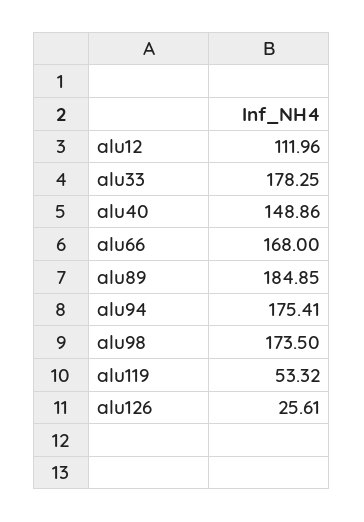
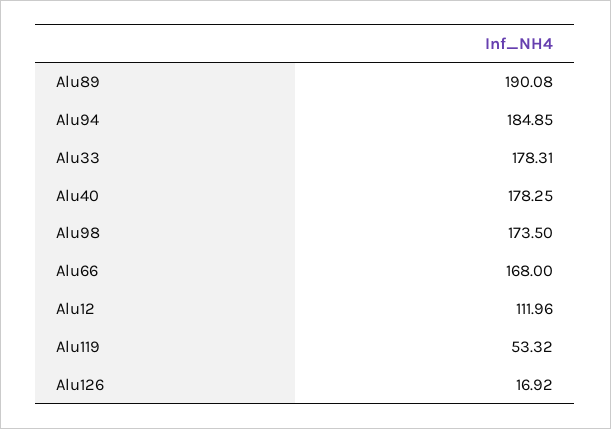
alu33: 178.25 -> 178.31
alu40: 148.86 -> 178.25
alu89: 184.85 -> 190.08
alu94: 175.41 -> 184.85
alu126: 25.61 -> 16.92

